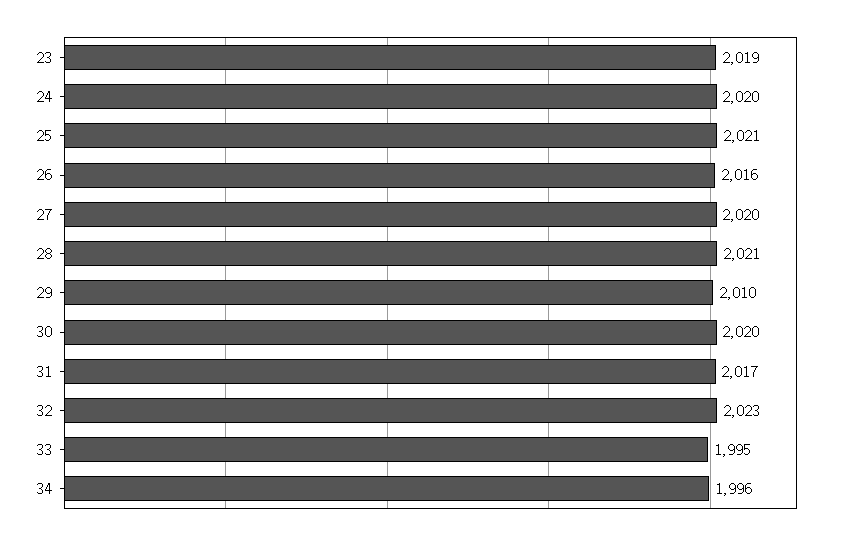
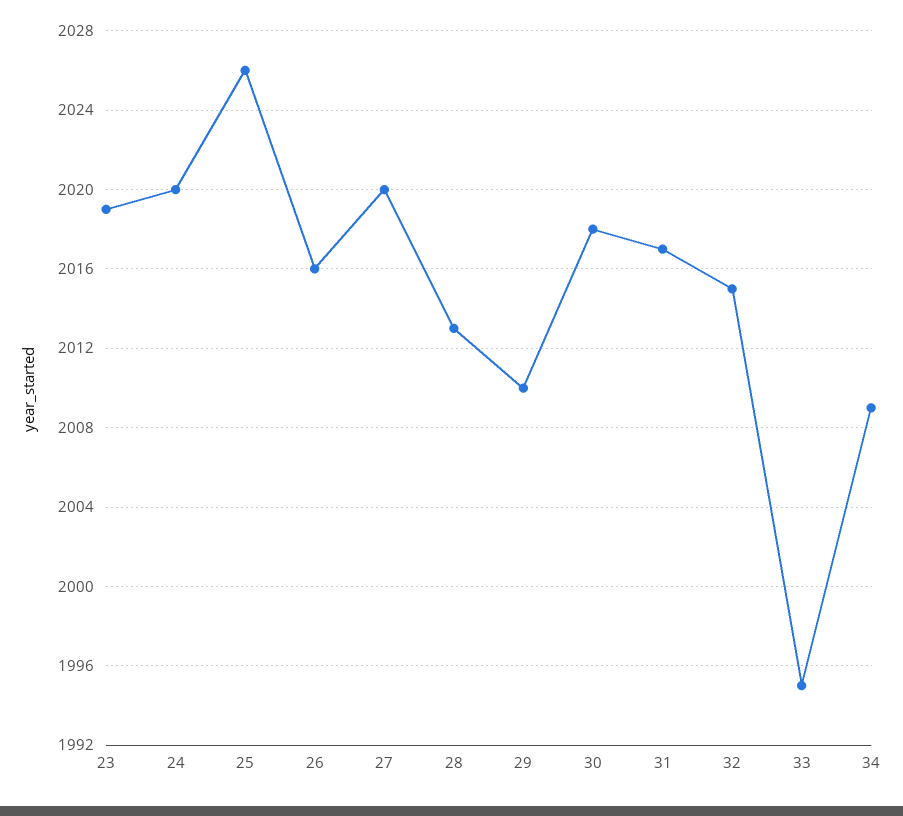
25: 2021 -> 2026
28: 2021 -> 2013
30: 2020 -> 2018
32: 2023 -> 2015
34: 1996 -> 2009

